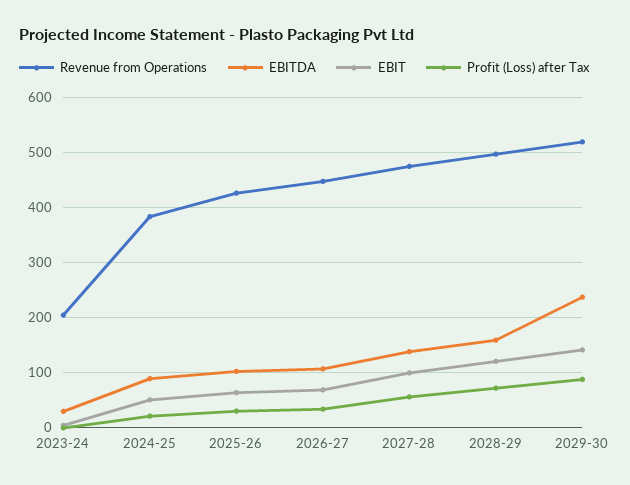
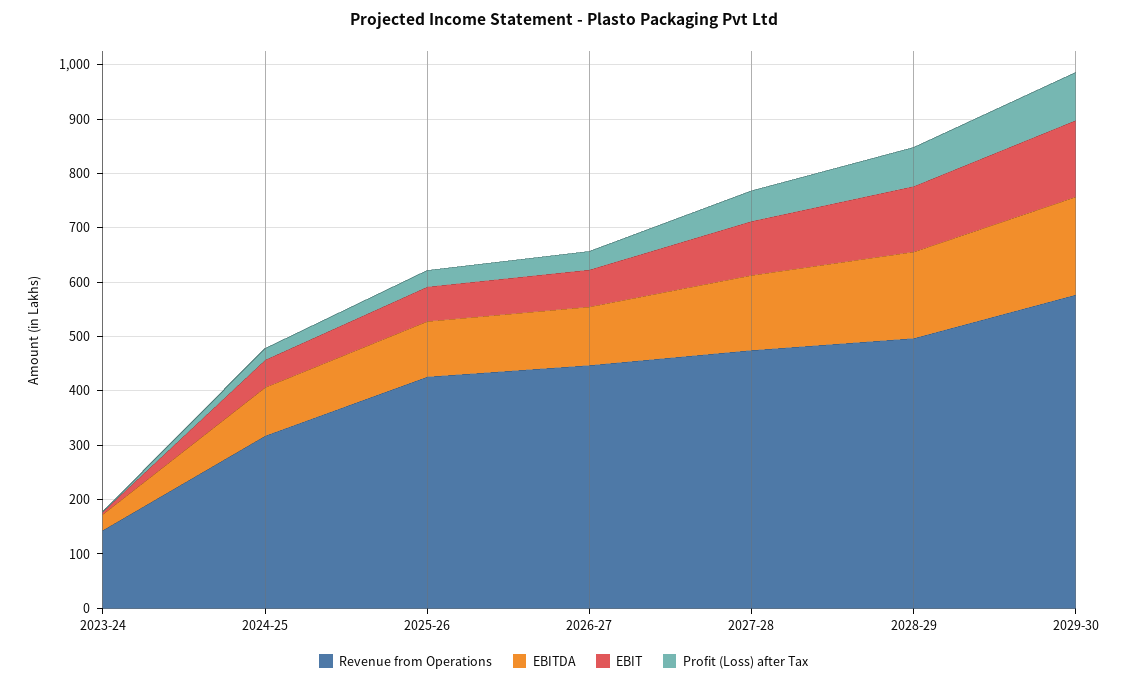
Revenue from Operations, 2023-24: 200 -> 140
Revenue from Operations, 2024-25: 380 -> 320
Revenue from Operations, 2029-30: 520 -> 580
EBITDA, 2029-30: 240 -> 180

